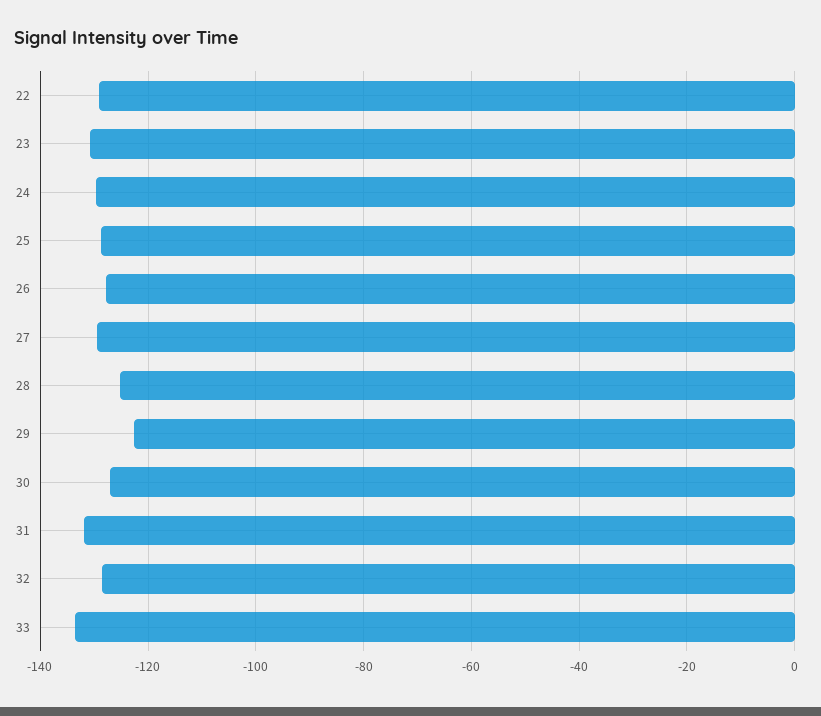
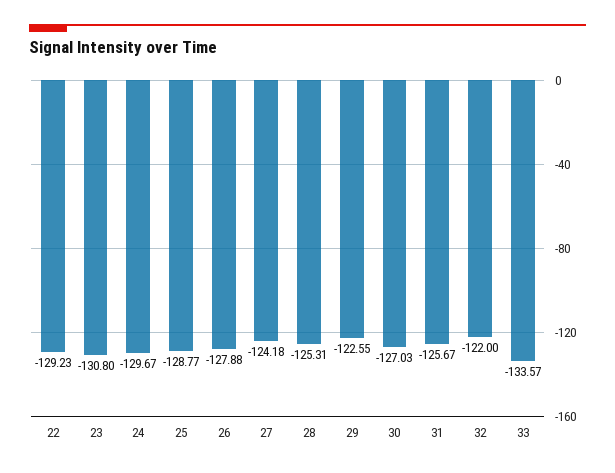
27: -130 -> -124.18
31: -132 -> -125.67
32: -128 -> -122

